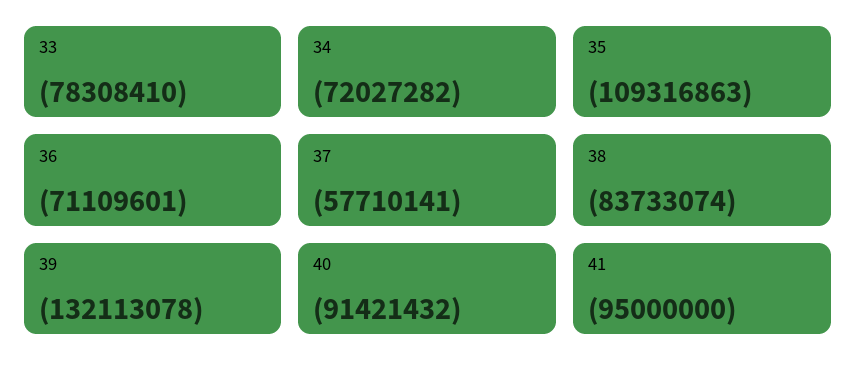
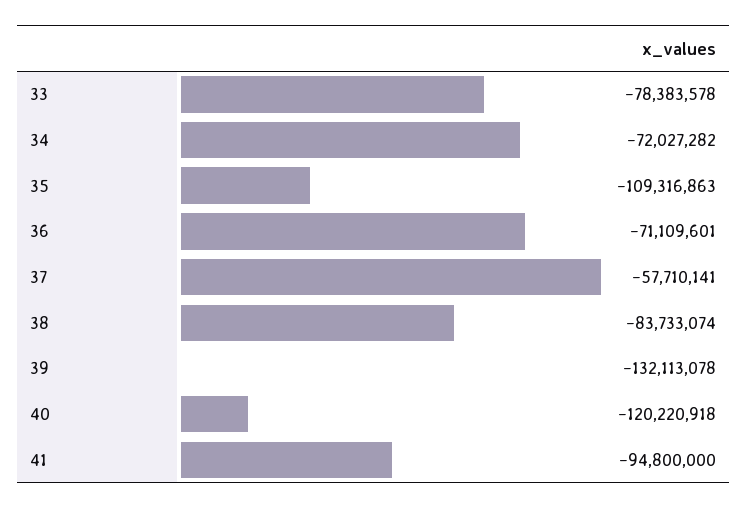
33: -78308410 -> -78383578
40: -91421432 -> -120220918
41: -95000000 -> -94800000

